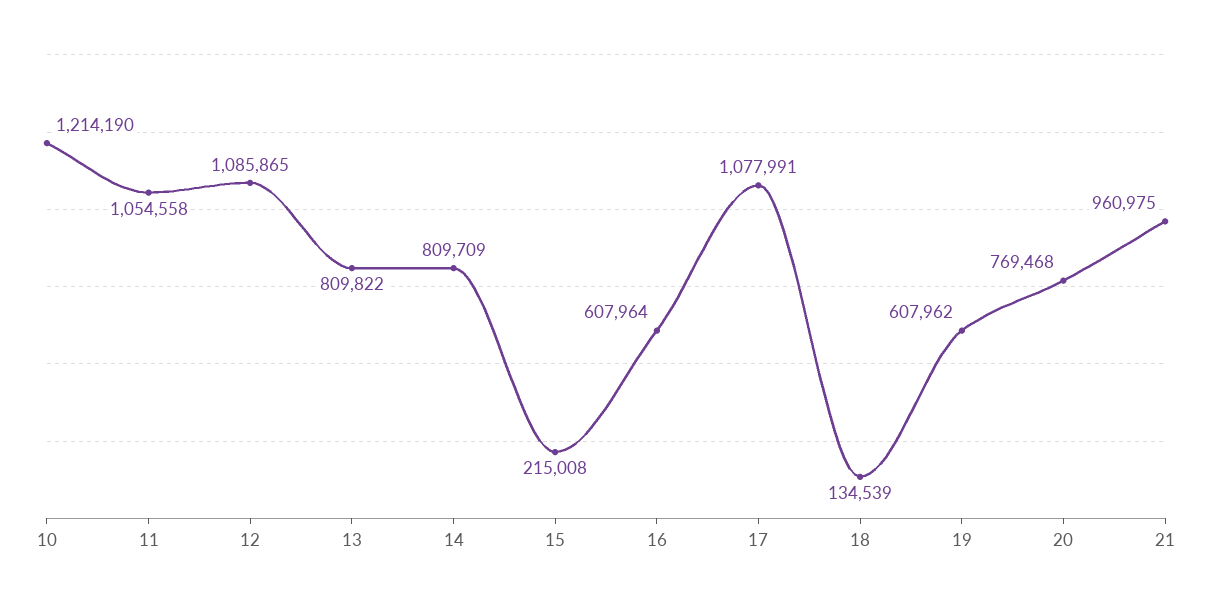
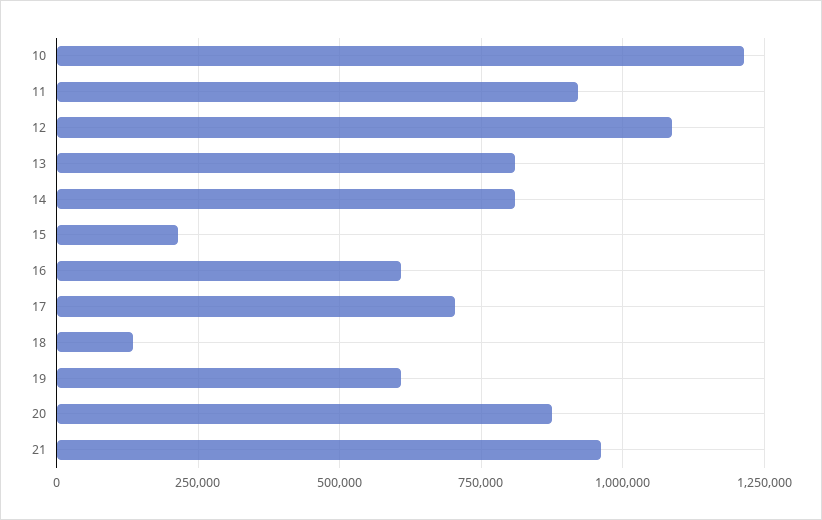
11: 1054558 -> 925000
17: 1077991 -> 700000
20: 769468 -> 875000

